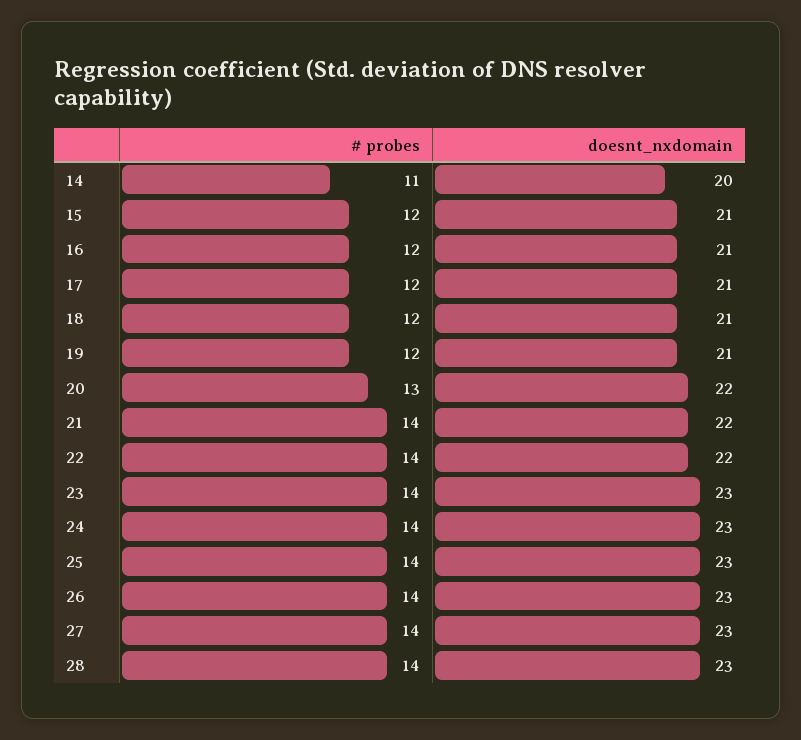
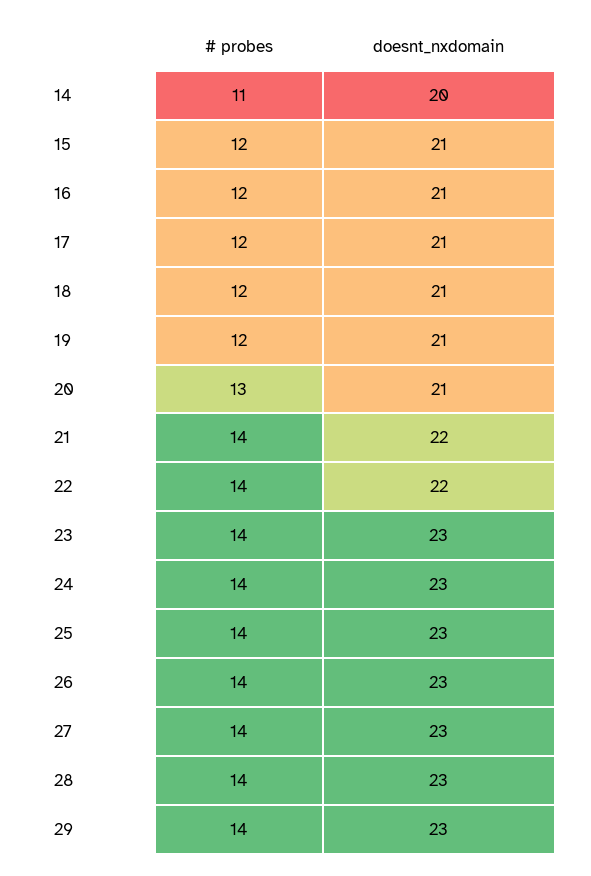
doesnt_nxdomain, 20: 22 -> 21
# probes, 29: none -> 14
doesnt_nxdomain, 29: none -> 23

